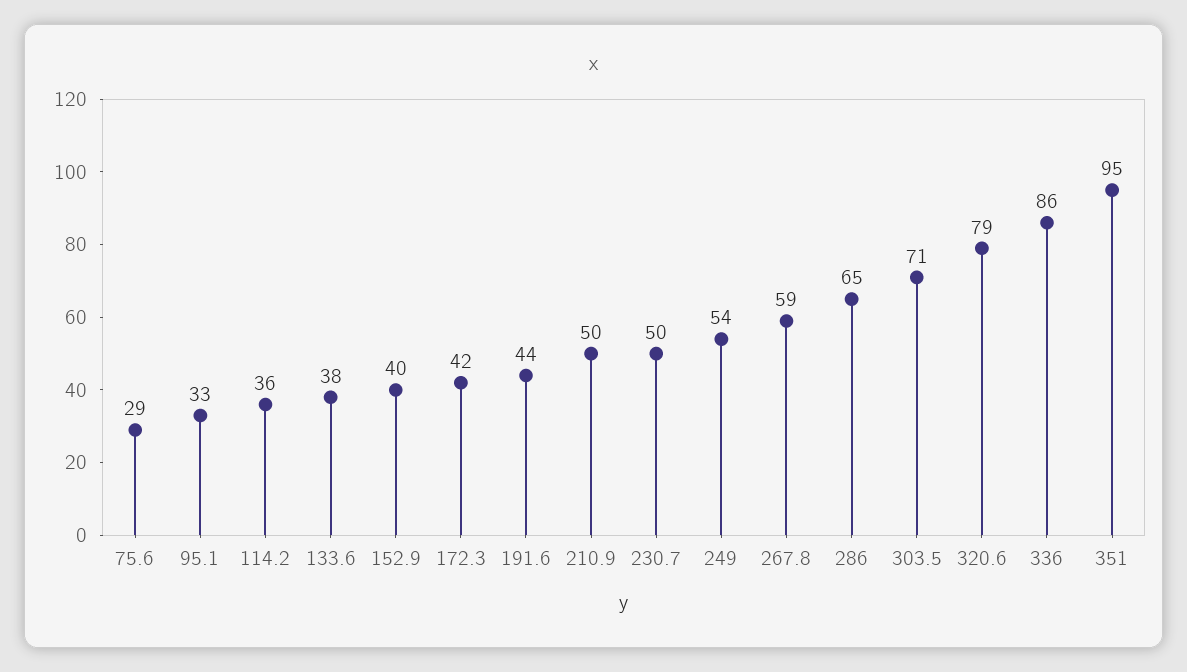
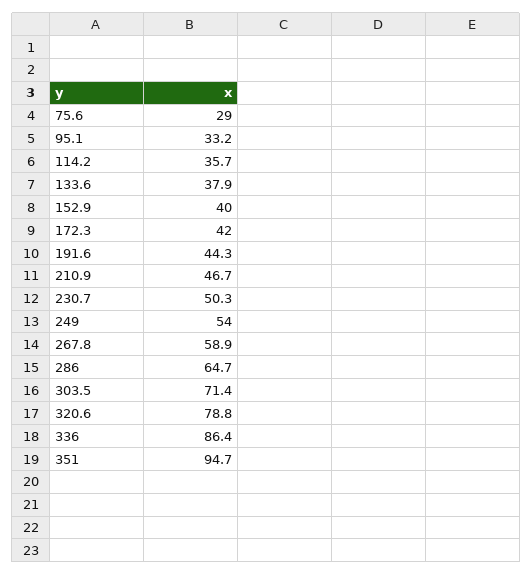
210.9: 50 -> 46.7

